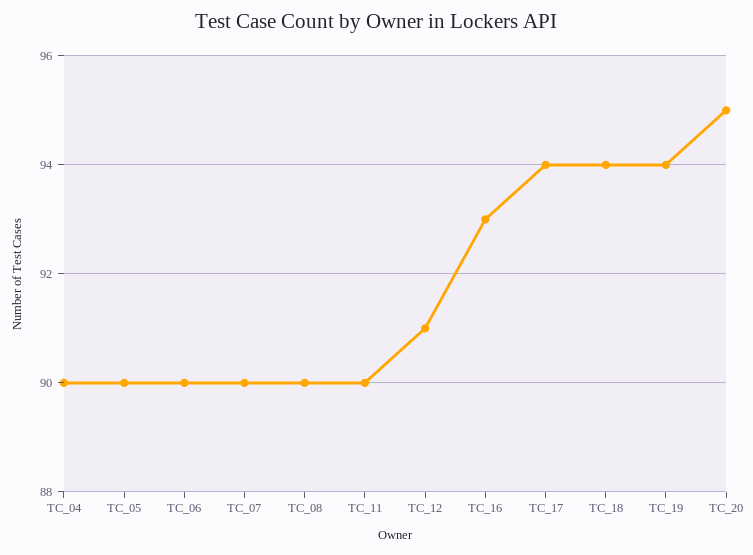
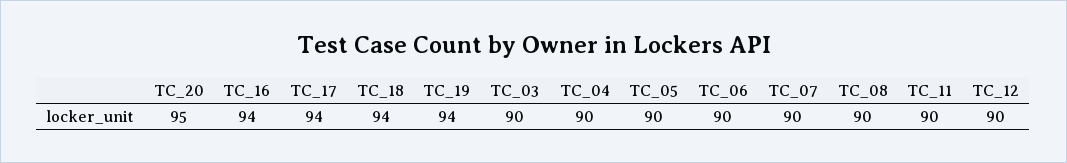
TC_12: 91 -> 90
TC_16: 93 -> 94
TC_03: none -> 90

